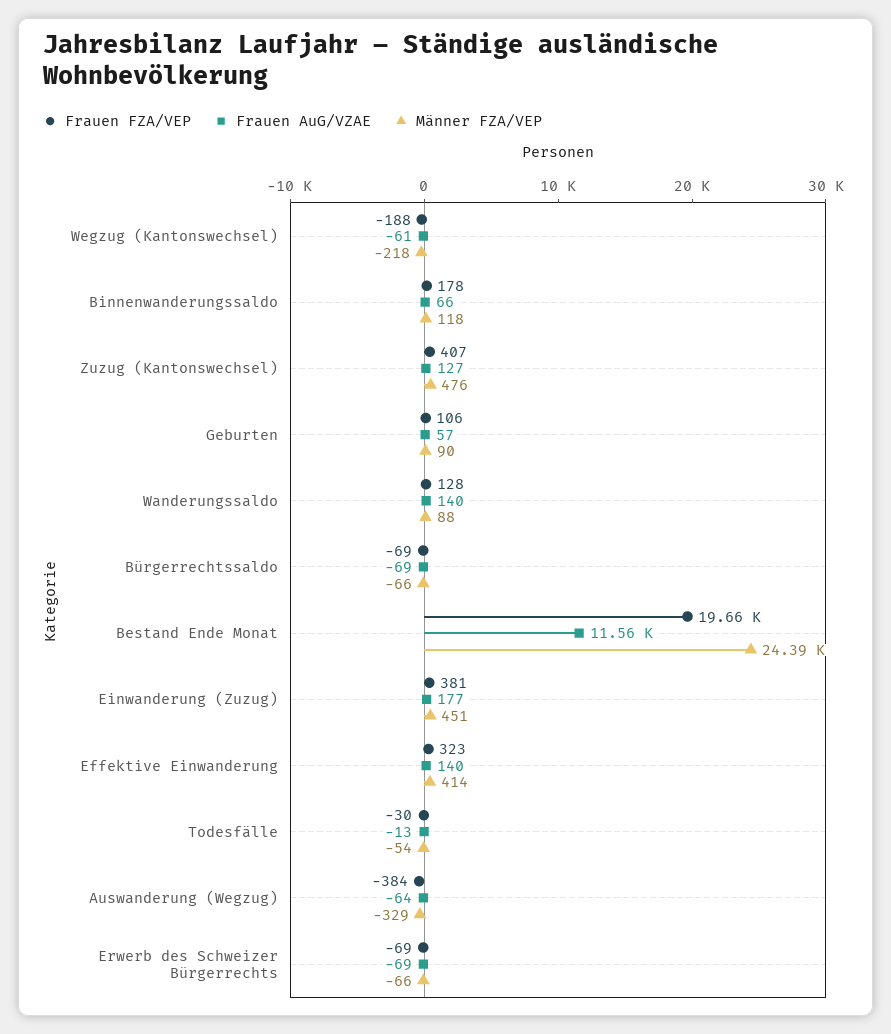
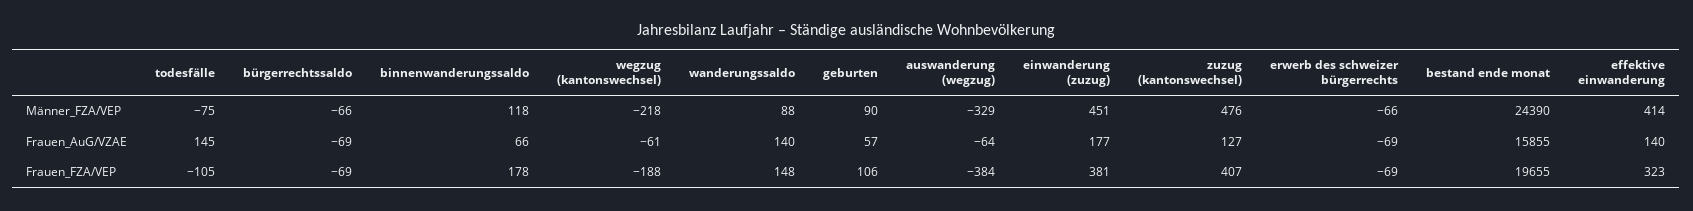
Frauen FZA/VEP, Wanderungssaldo: 128 -> 148
Frauen AuG/VZAE, Bestand Ende Monat: 11560 -> 15855
Frauen FZA/VEP, Todesfälle: -30 -> -105
Frauen AuG/VZAE, Todesfälle: -13 -> 145
Männer FZA/VEP, Todesfälle: -54 -> -75

